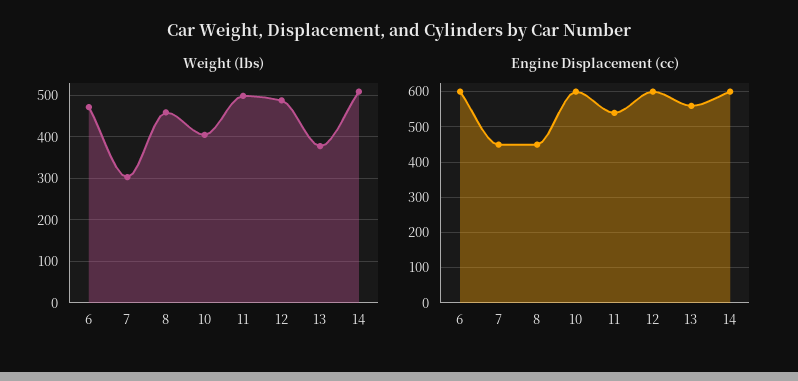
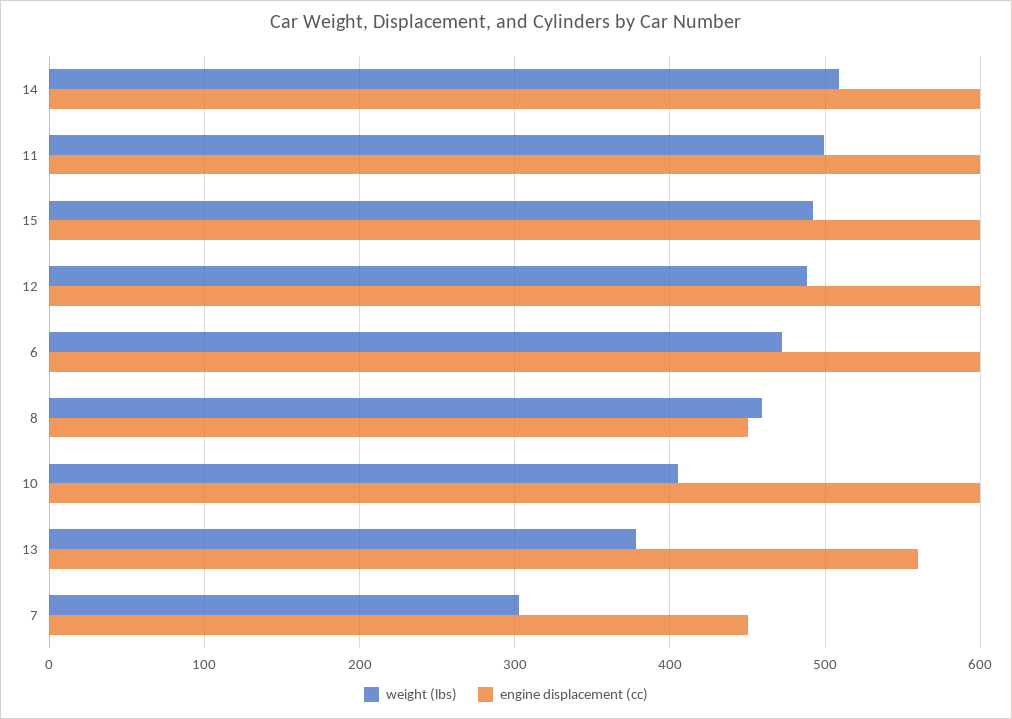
Engine Displacement (cc), 11: 540 -> 600
Weight (lbs), 15: none -> 490
Engine Displacement (cc), 15: none -> 600

